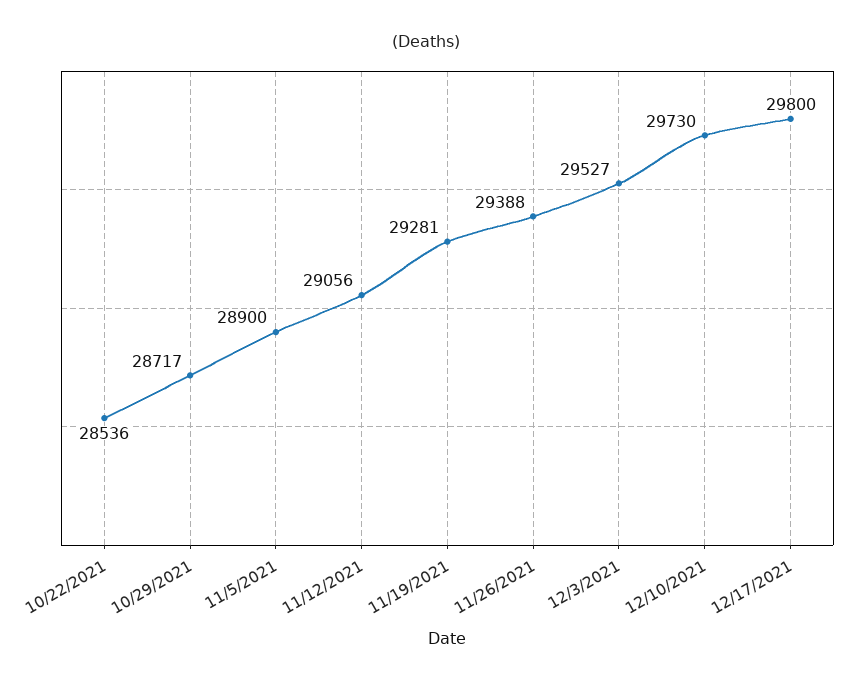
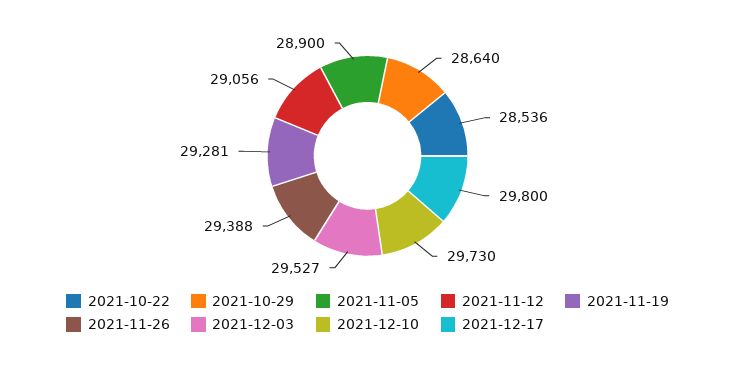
10/29/2021: 28717 -> 28640

